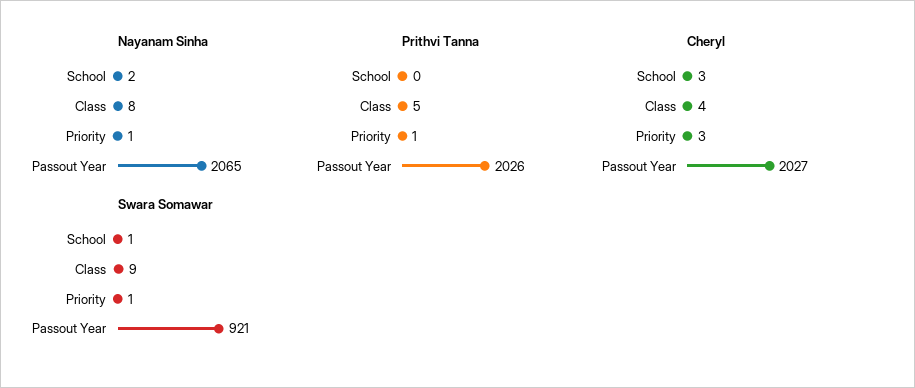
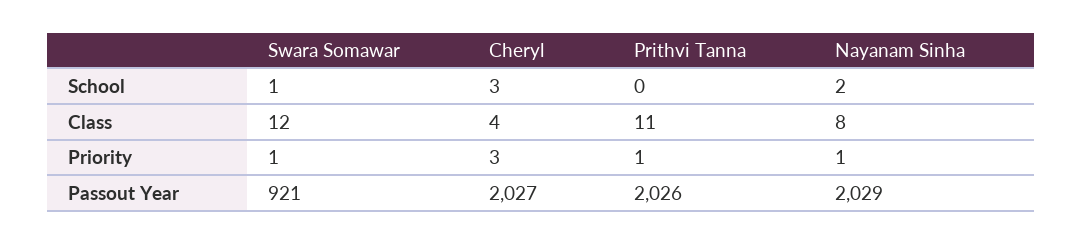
Nayanam Sinha, Passout Year: 2065 -> 2029
Prithvi Tanna, Class: 5 -> 11
Swara Somawar, Class: 9 -> 12

